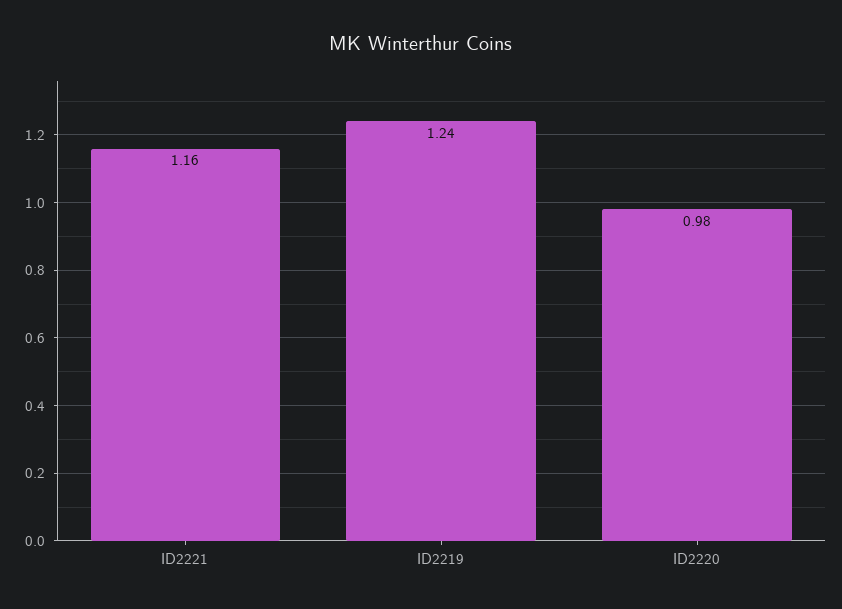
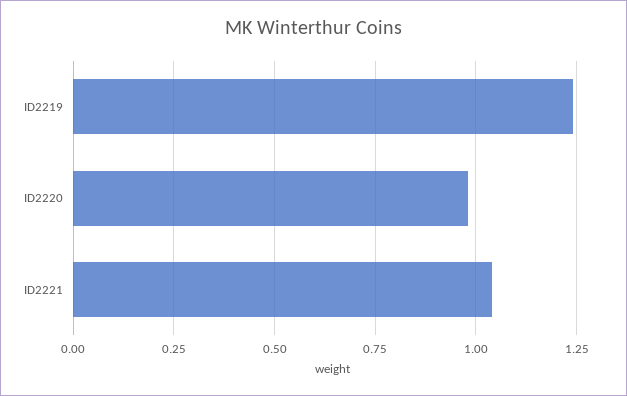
ID2221: 1.16 -> 1.05

